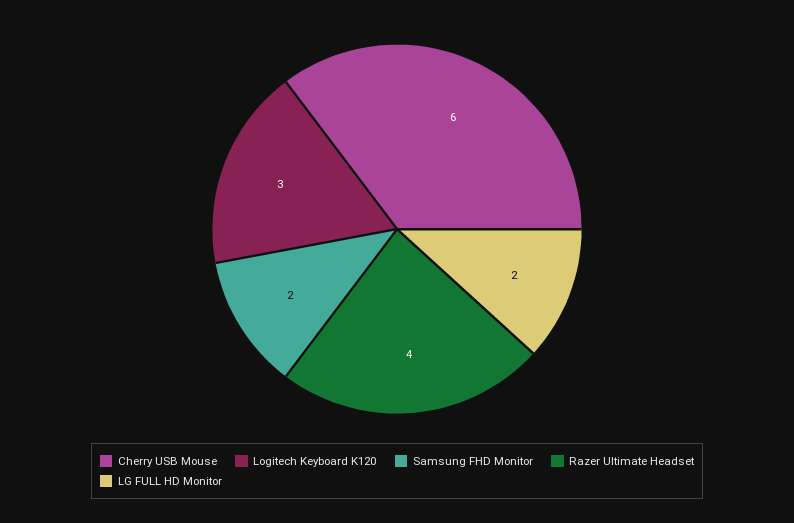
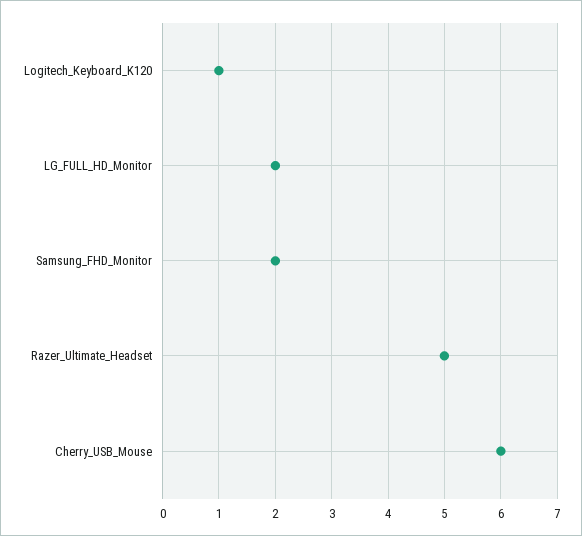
Logitech Keyboard K120: 3 -> 1
Razer Ultimate Headset: 4 -> 5

